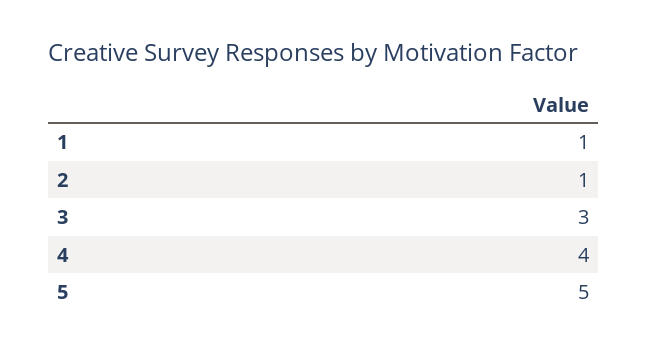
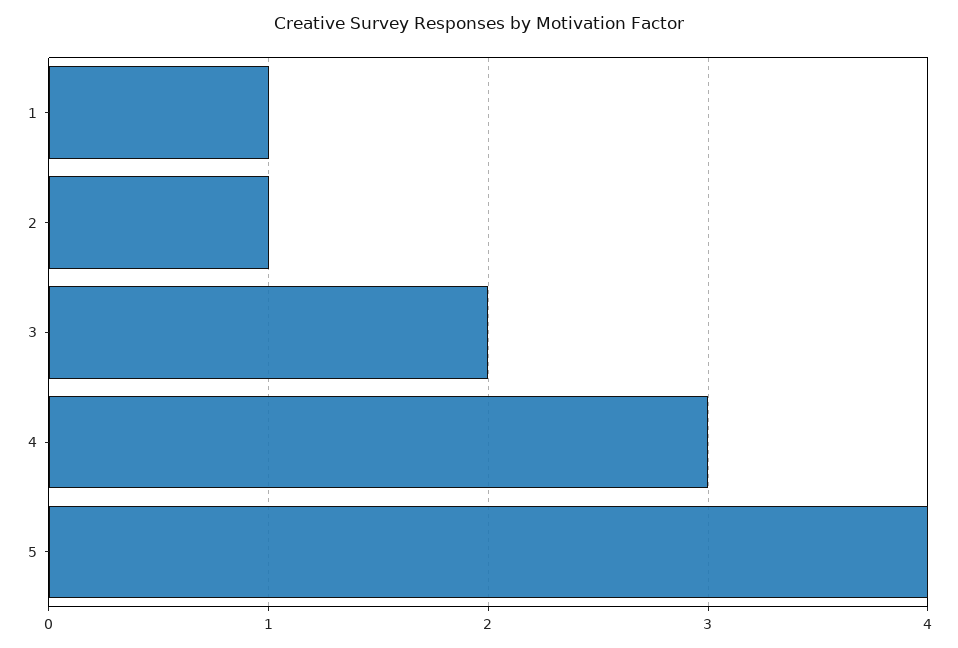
3: 3 -> 2
4: 4 -> 3
5: 5 -> 4

